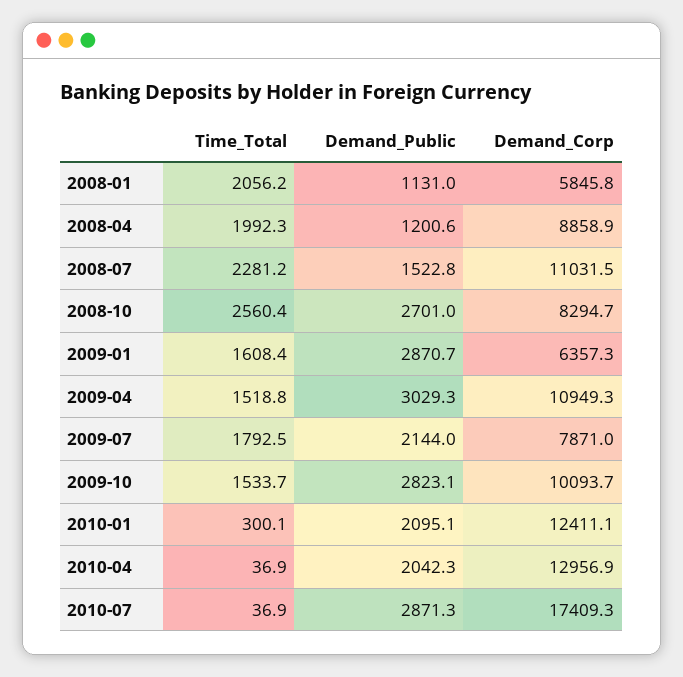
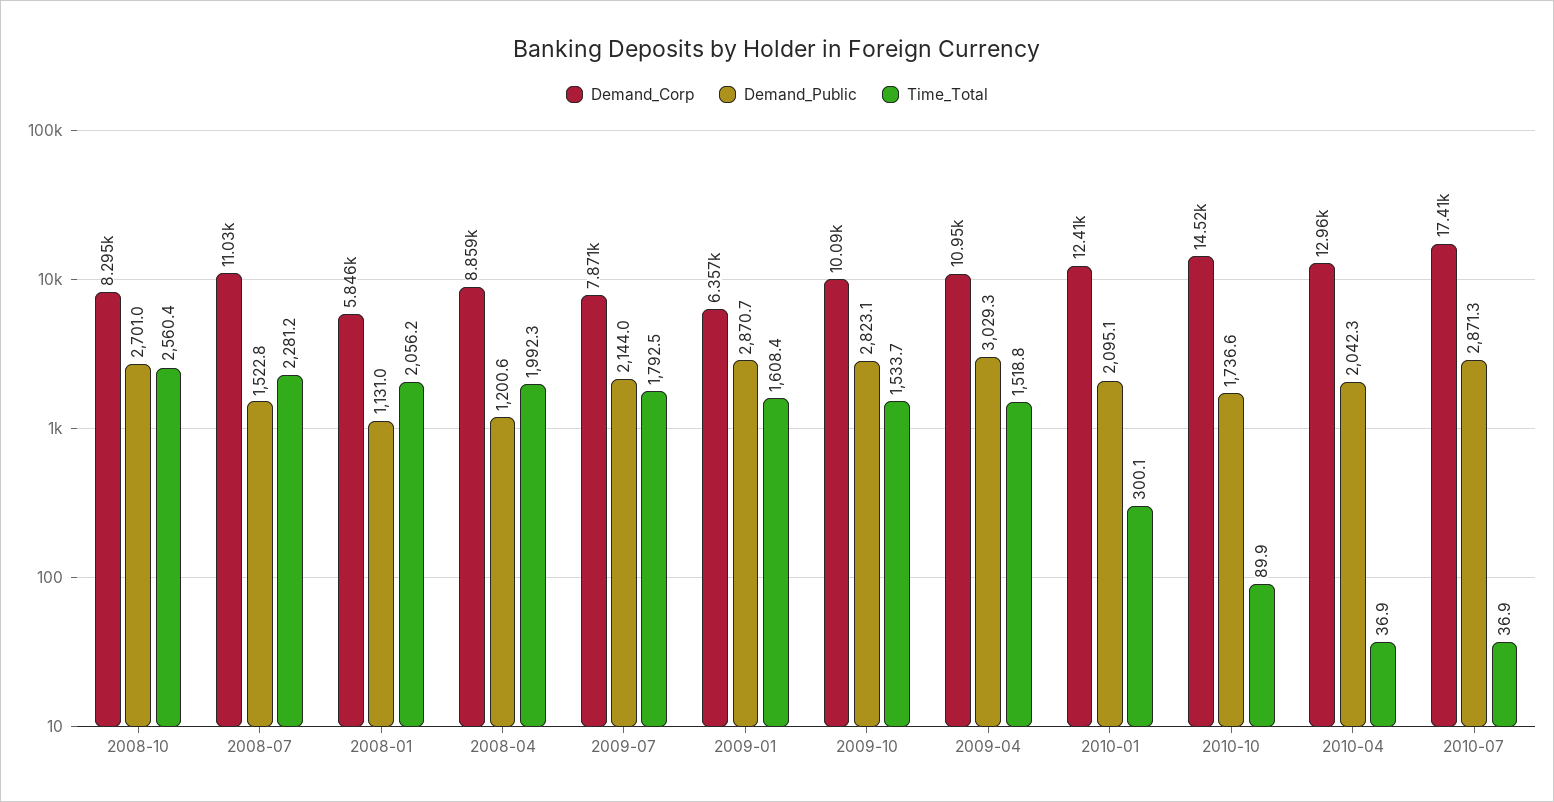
Demand_Corp, 2010-10: none -> 14520
Demand_Public, 2010-10: none -> 1736.6
Time_Total, 2010-10: none -> 89.9

